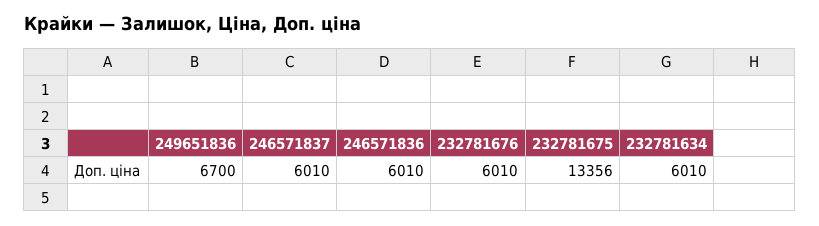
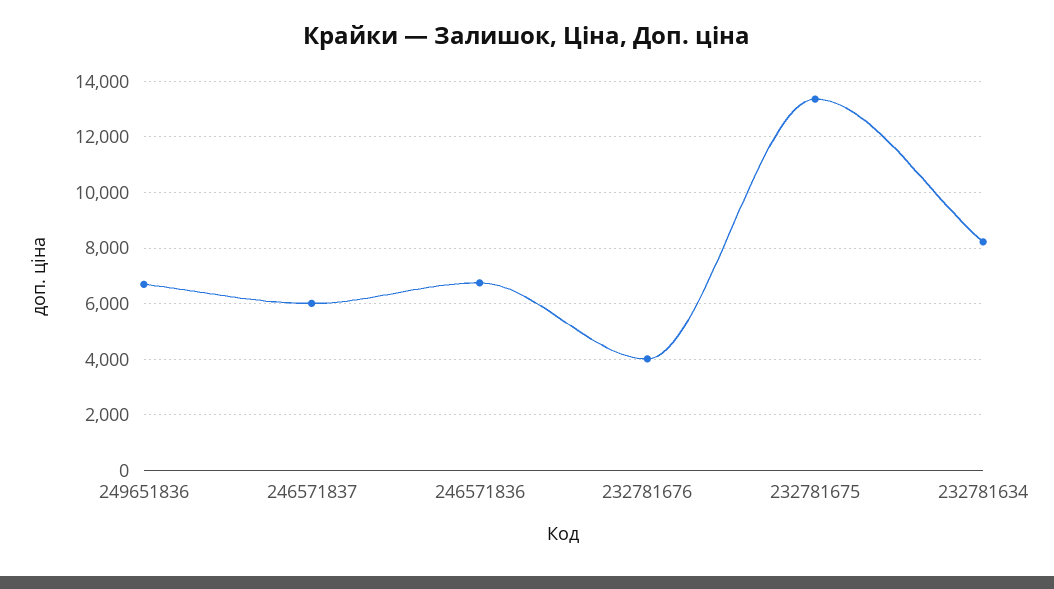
246571836: 6010 -> 6750
232781676: 6010 -> 4000
232781634: 6010 -> 8250

